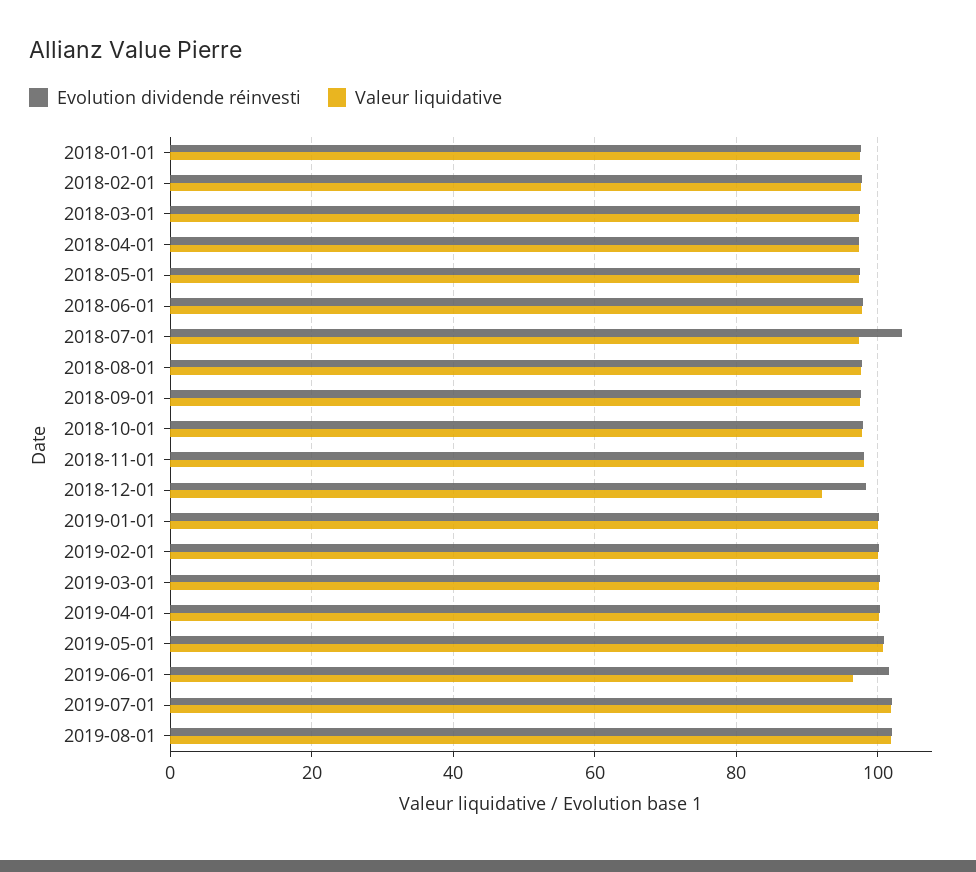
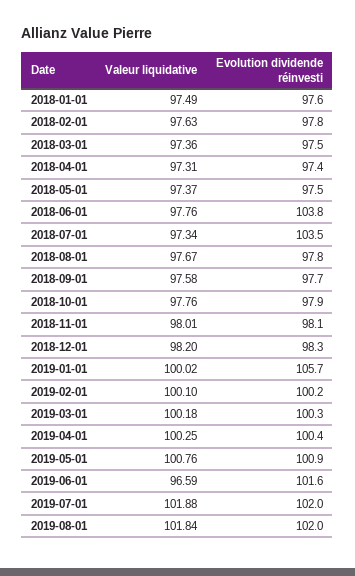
Evolution dividende réinvesti, 2018-06-01: 98 -> 103.8
Valeur liquidative, 2018-12-01: 92 -> 98.2
Evolution dividende réinvesti, 2019-01-01: 100 -> 105.7

